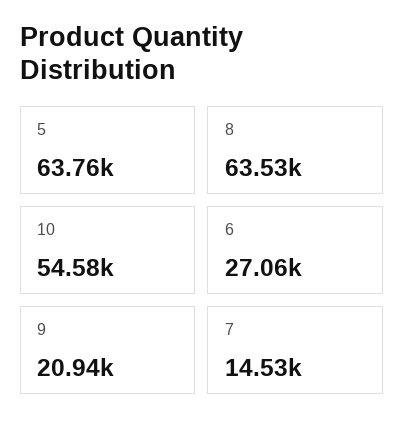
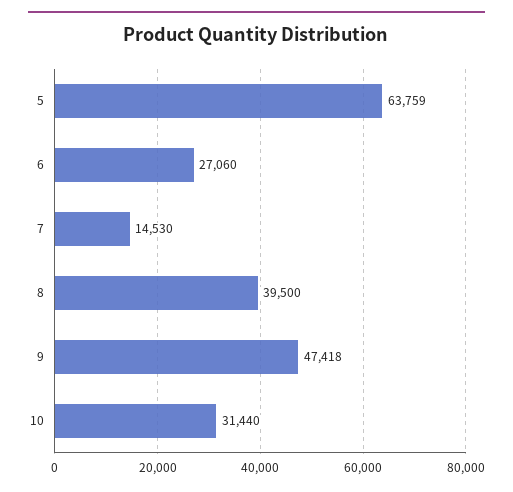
8: 63530 -> 39500
10: 54580 -> 31440
9: 20940 -> 47418

